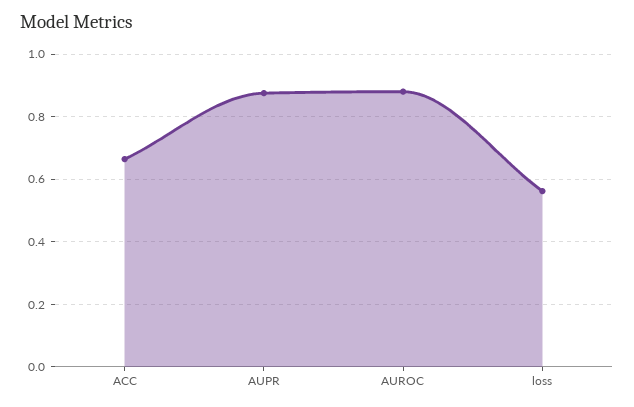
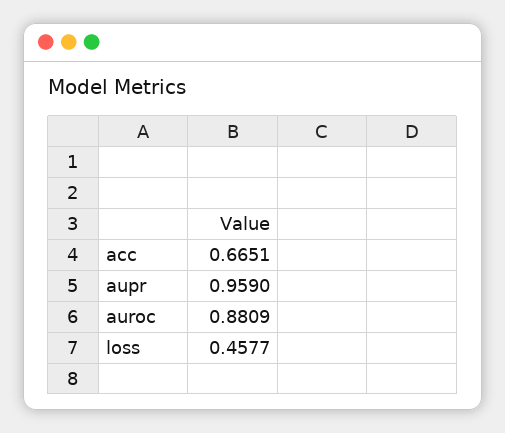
AUPR: 0.88 -> 0.959
loss: 0.56 -> 0.4577

